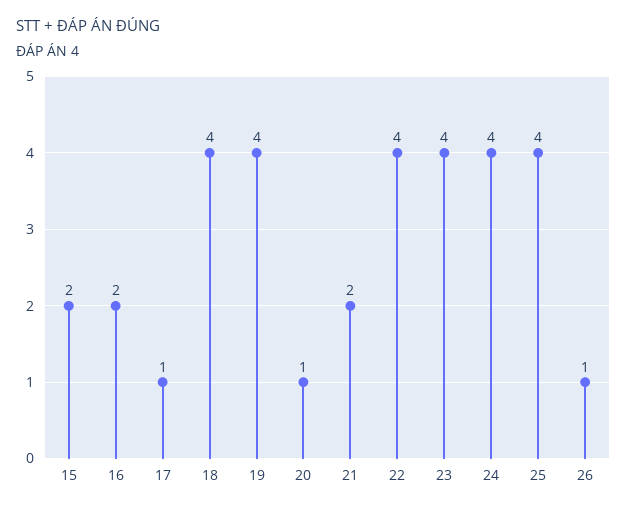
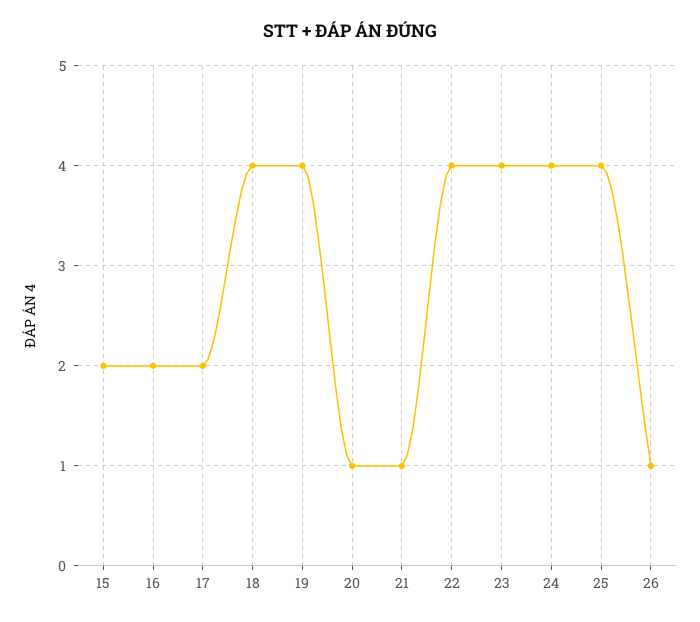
17: 1 -> 2
21: 2 -> 1

